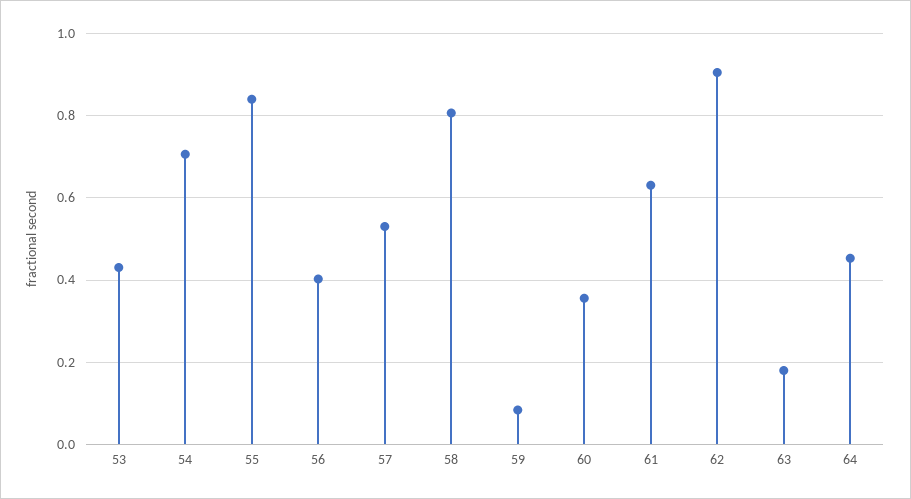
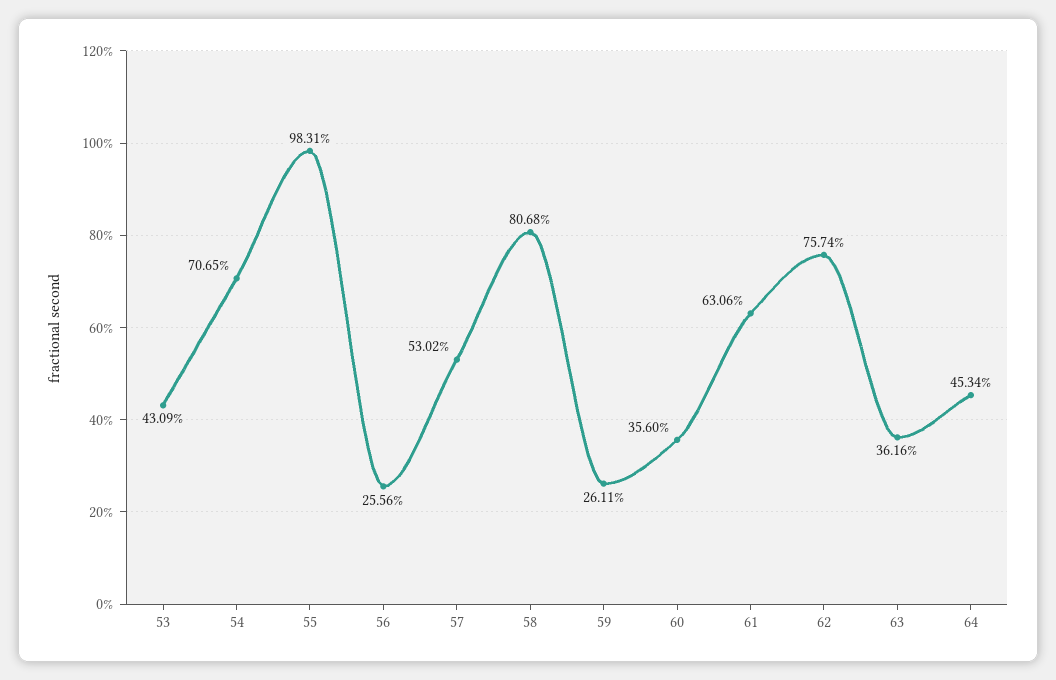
55: 0.84 -> 0.9831
56: 0.4 -> 0.2556
59: 0.08 -> 0.2611
62: 0.9 -> 0.7574
63: 0.18 -> 0.3616

